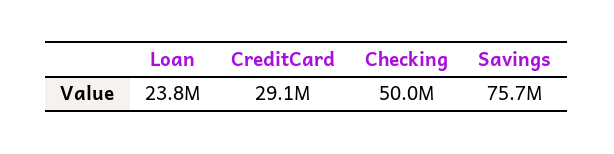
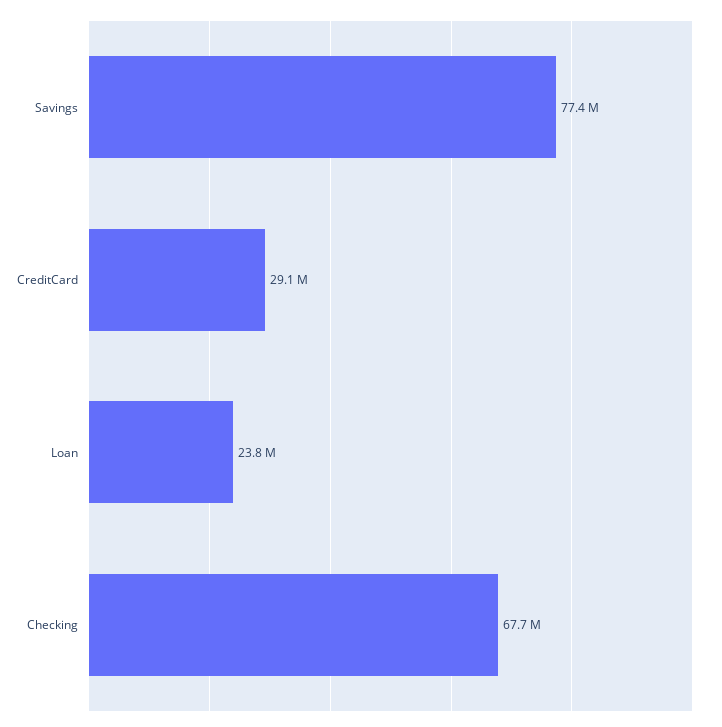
Checking: 50000000 -> 67700000
Savings: 75700000 -> 77400000

